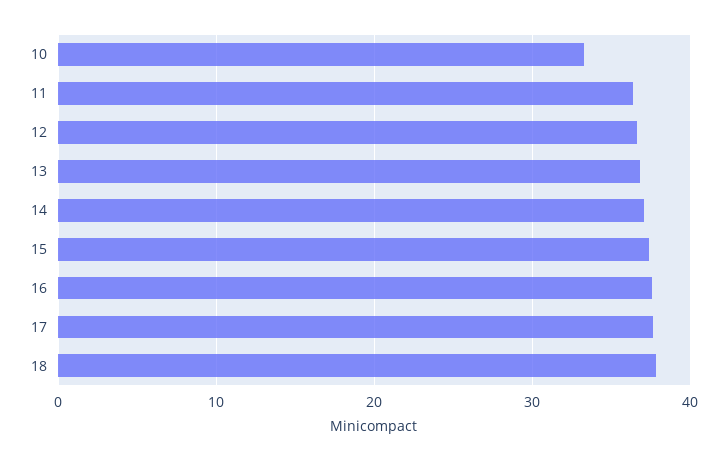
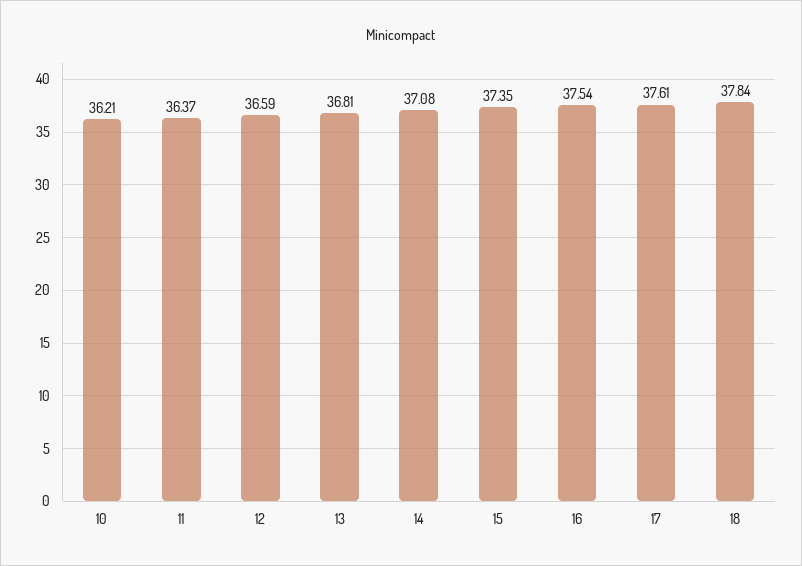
10: 33 -> 36.21

